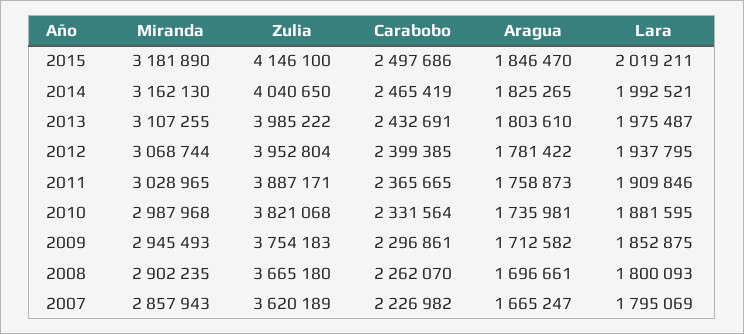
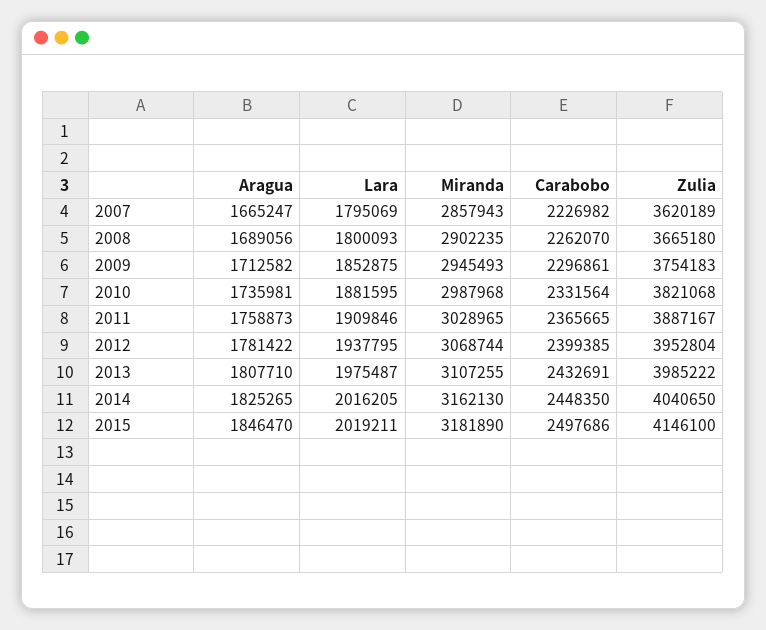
Carabobo, 2014: 2465419 -> 2448350
Lara, 2014: 1992521 -> 2016205
Aragua, 2013: 1803610 -> 1807710
Zulia, 2011: 3887171 -> 3887167
Aragua, 2008: 1696661 -> 1689056

